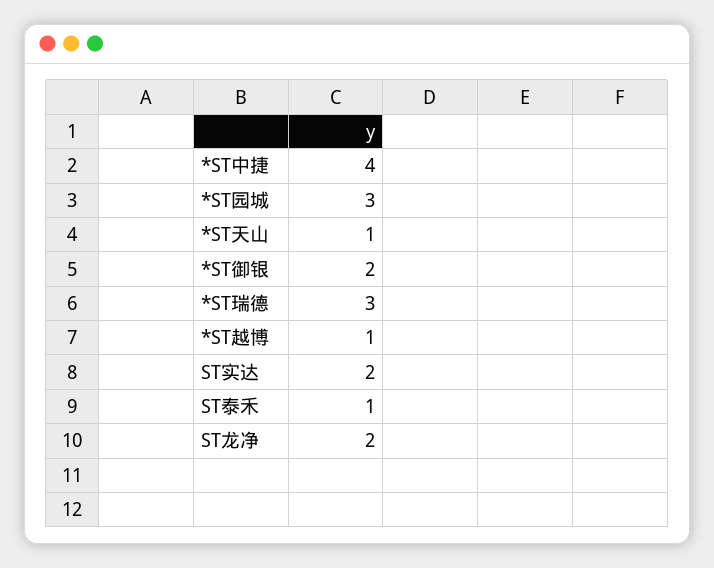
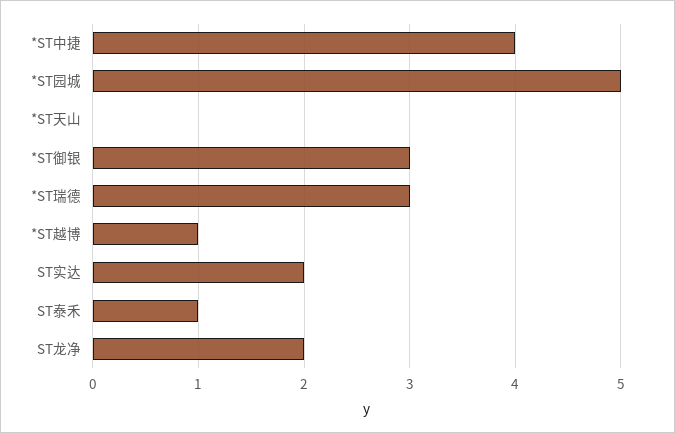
*ST园城: 3 -> 5
*ST天山: 1 -> 0
*ST御银: 2 -> 3

